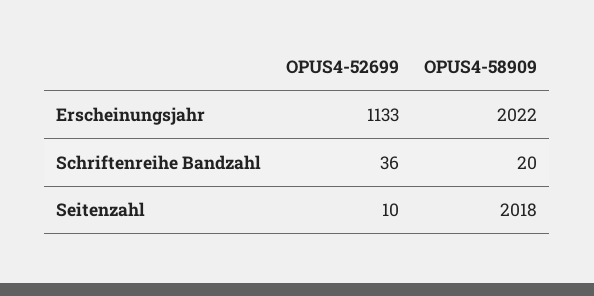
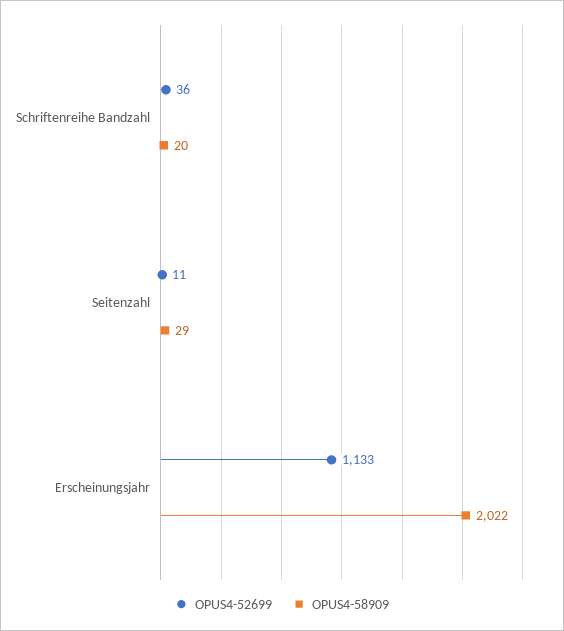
OPUS4-52699, Seitenzahl: 10 -> 11
OPUS4-58909, Seitenzahl: 2018 -> 29

